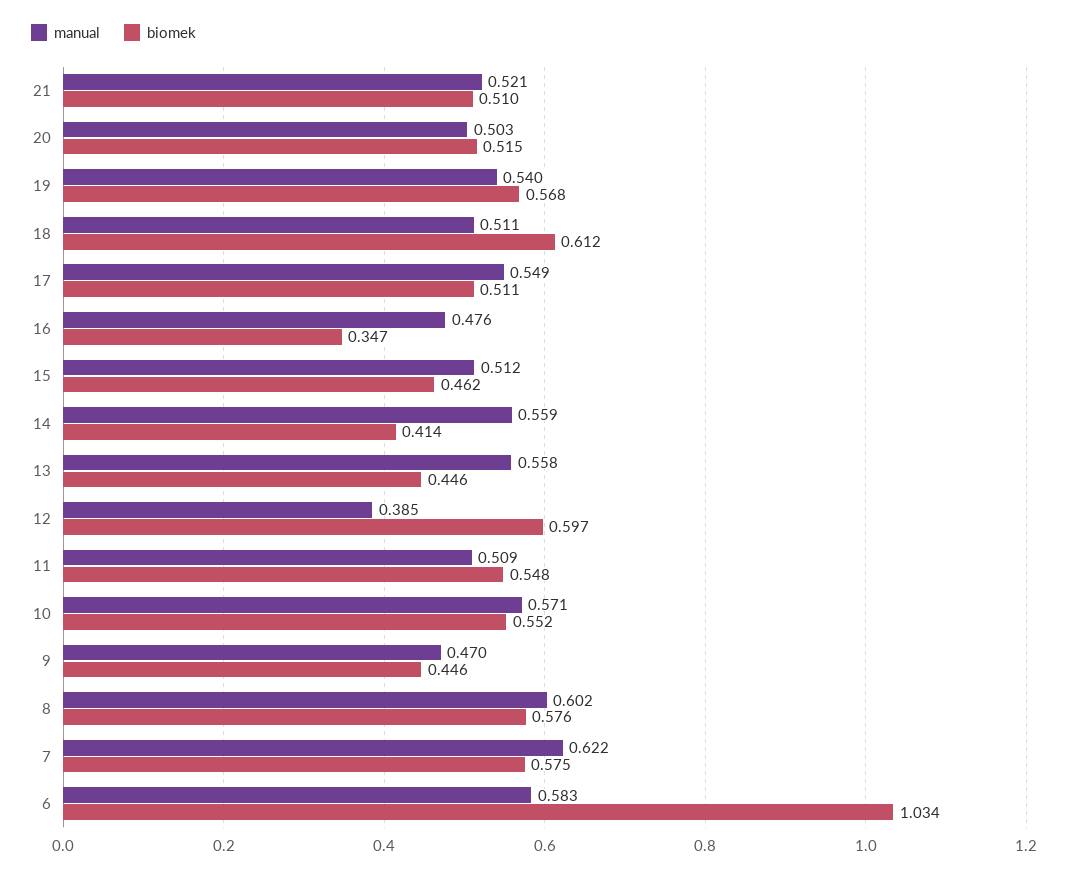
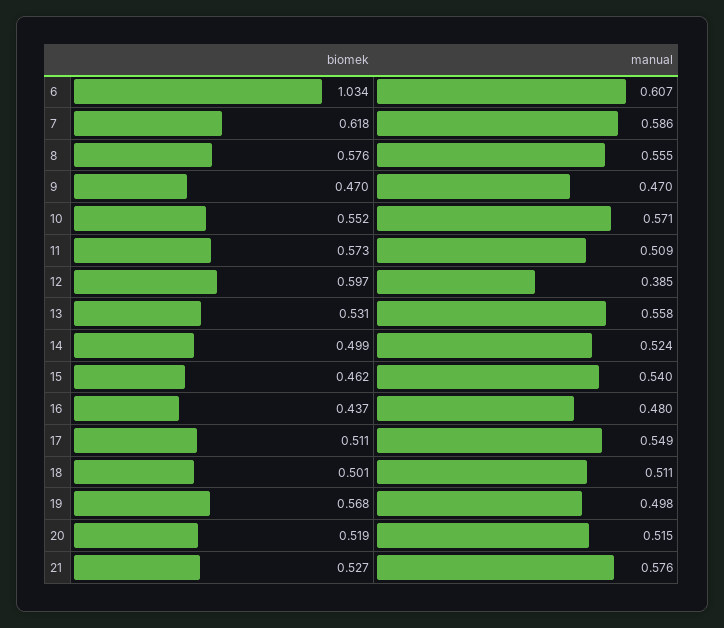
manual, 21: 0.521 -> 0.576
biomek, 21: 0.51 -> 0.527
manual, 20: 0.503 -> 0.515
biomek, 20: 0.515 -> 0.519
manual, 19: 0.54 -> 0.498
biomek, 18: 0.612 -> 0.501
manual, 16: 0.476 -> 0.48
biomek, 16: 0.347 -> 0.437
manual, 15: 0.512 -> 0.54
manual, 14: 0.559 -> 0.524
biomek, 14: 0.414 -> 0.499
biomek, 13: 0.446 -> 0.531
biomek, 11: 0.548 -> 0.573
biomek, 9: 0.446 -> 0.47
manual, 8: 0.602 -> 0.555
manual, 7: 0.622 -> 0.586
biomek, 7: 0.575 -> 0.618
manual, 6: 0.583 -> 0.607

